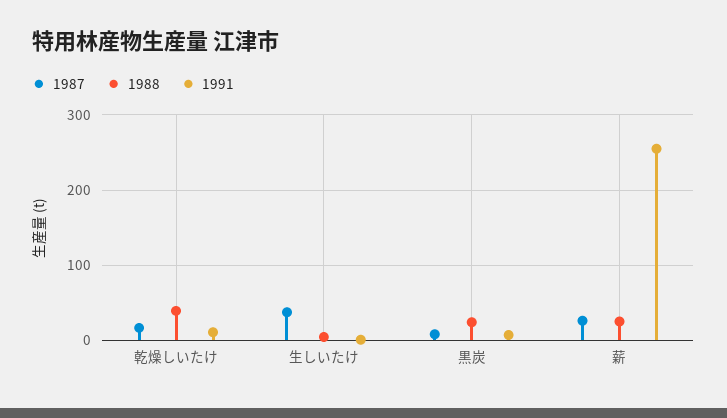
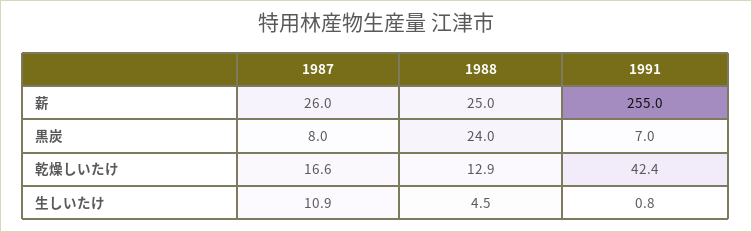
1988, 乾燥しいたけ: 40 -> 12.9
1991, 乾燥しいたけ: 10 -> 42.4
1987, 生しいたけ: 40 -> 10.9

